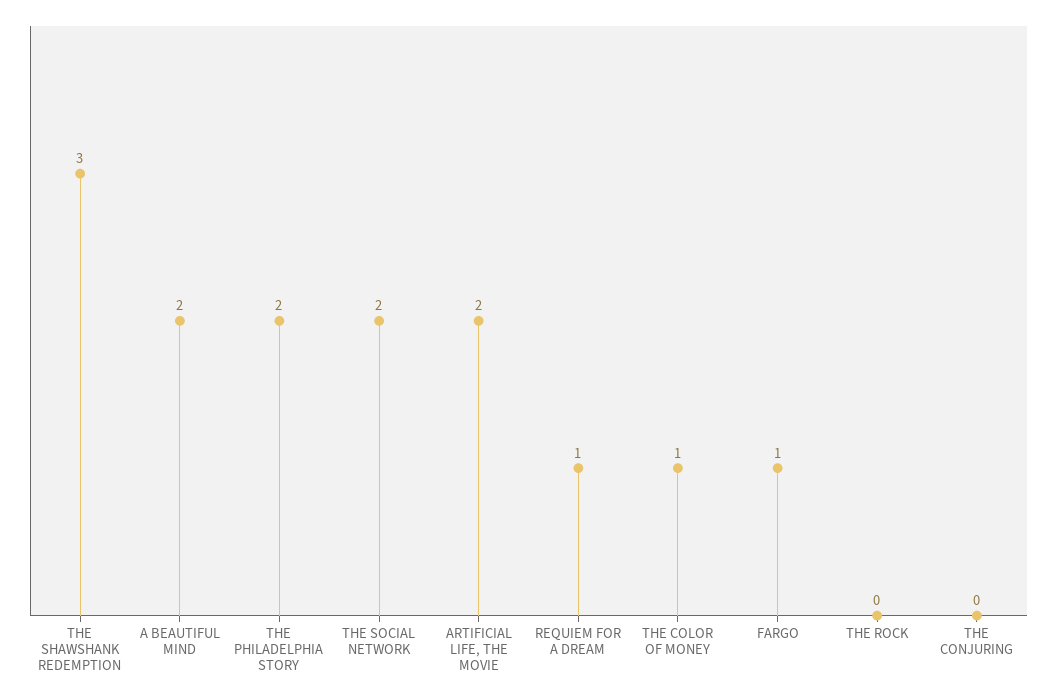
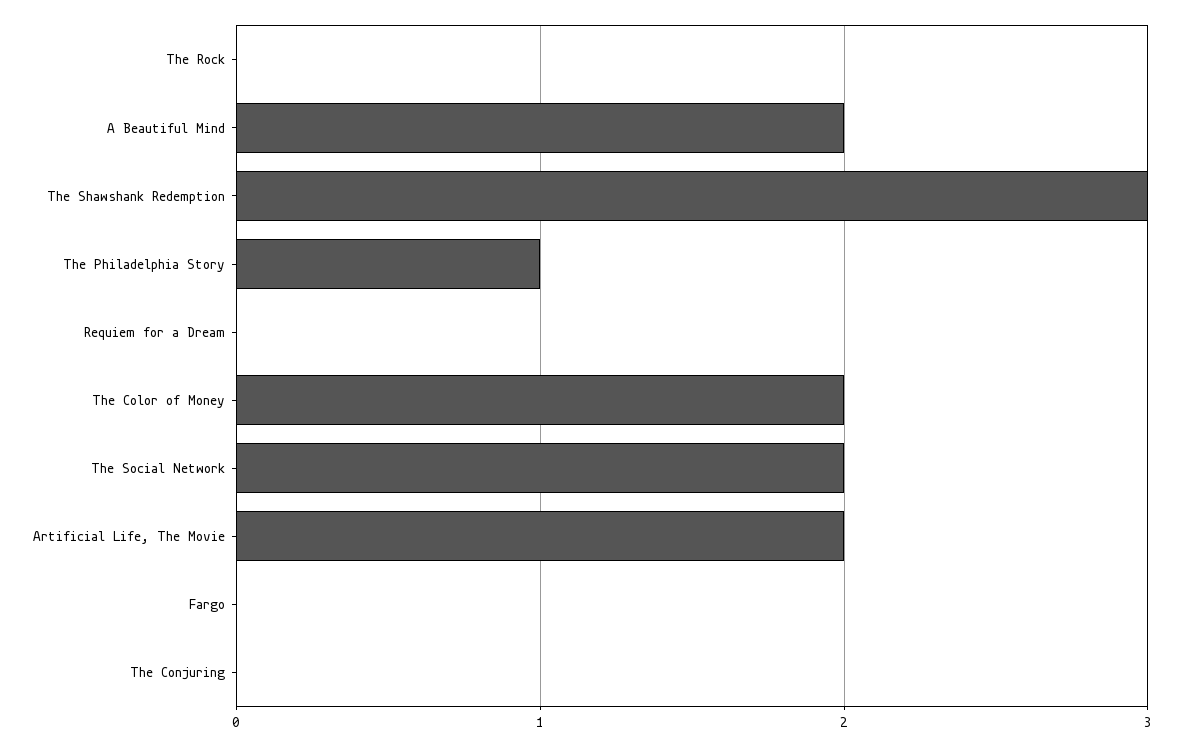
THE PHILADELPHIA STORY: 2 -> 1
REQUIEM FOR A DREAM: 1 -> 0
THE COLOR OF MONEY: 1 -> 2
FARGO: 1 -> 0

